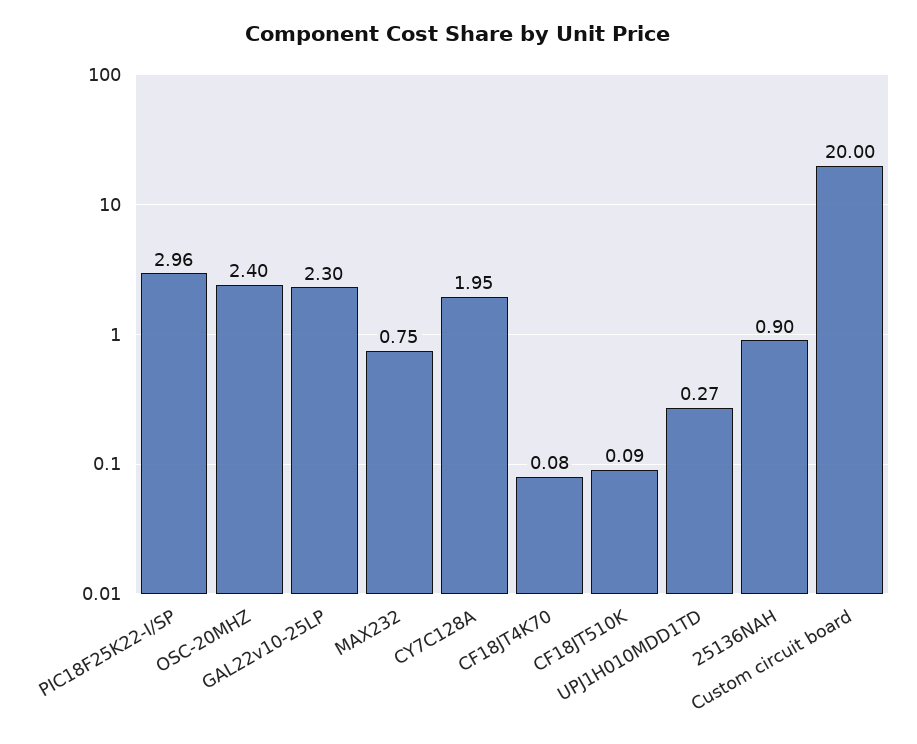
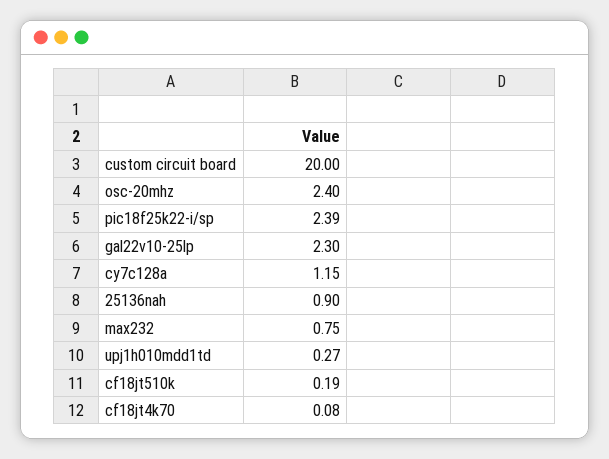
PIC18F25K22-I/SP: 2.96 -> 2.39
CY7C128A: 1.95 -> 1.15
CF18JT510K: 0.09 -> 0.19

